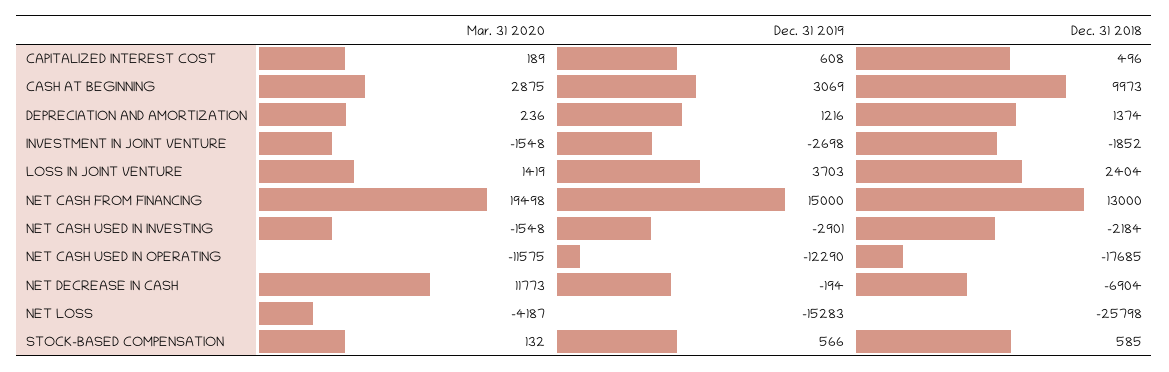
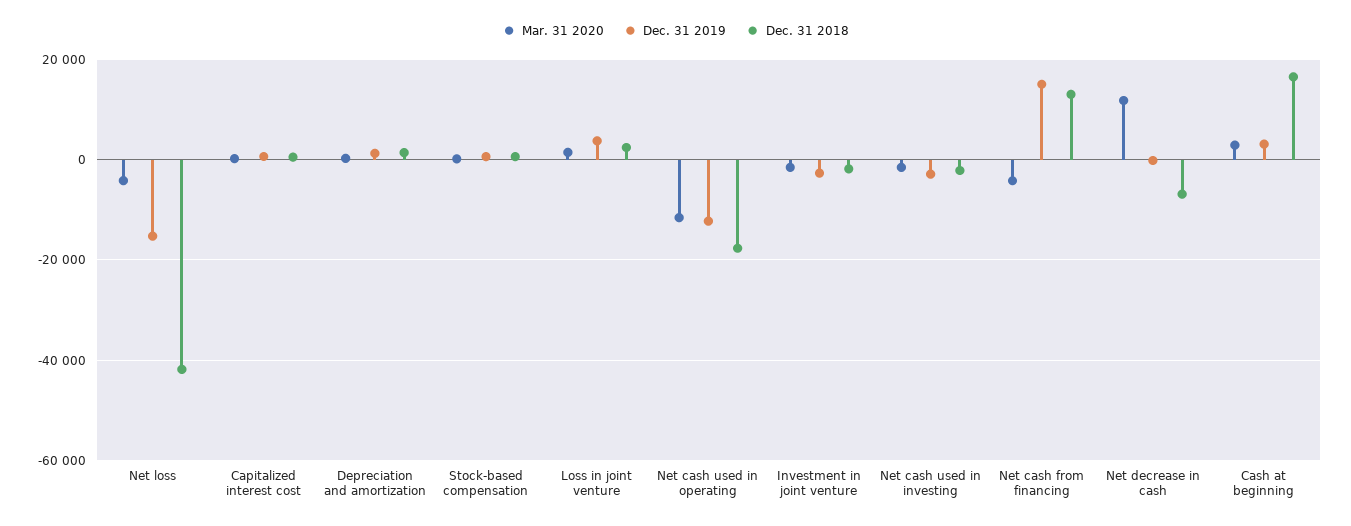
Dec. 31 2018, CASH AT BEGINNING: 9973 -> 16000
Mar. 31 2020, NET CASH FROM FINANCING: 19498 -> -4000
Dec. 31 2018, NET LOSS: -25798 -> -42000

